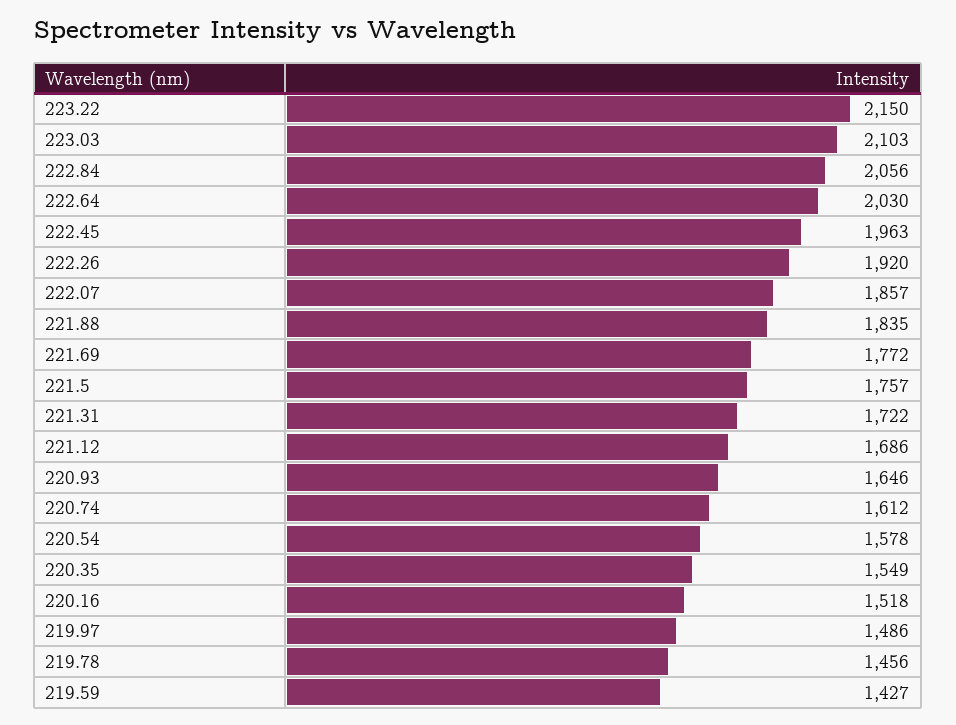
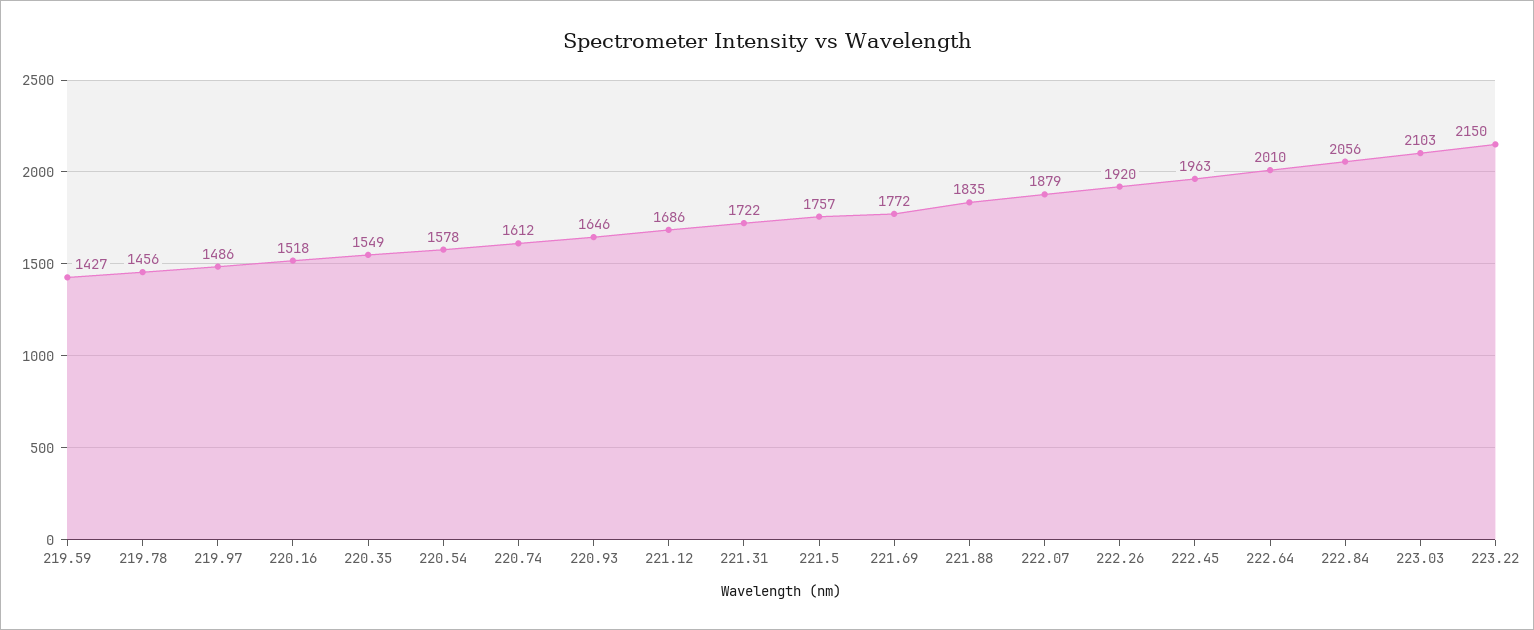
222.64: 2030 -> 2010
222.07: 1857 -> 1879

